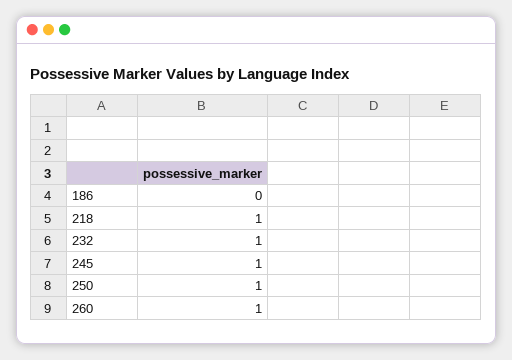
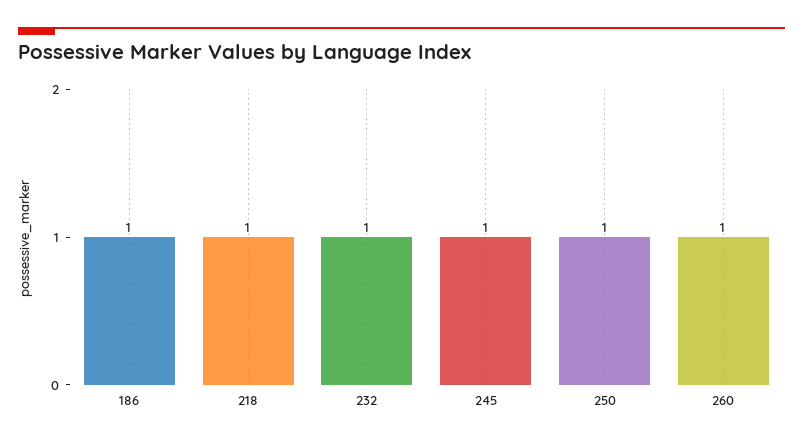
186: 0 -> 1

